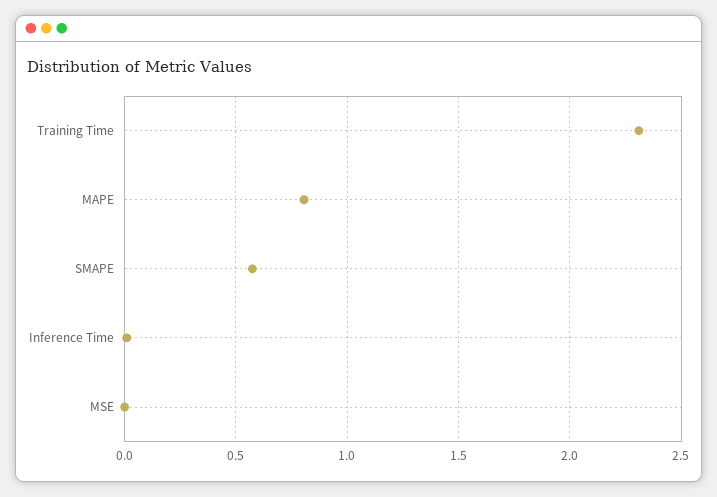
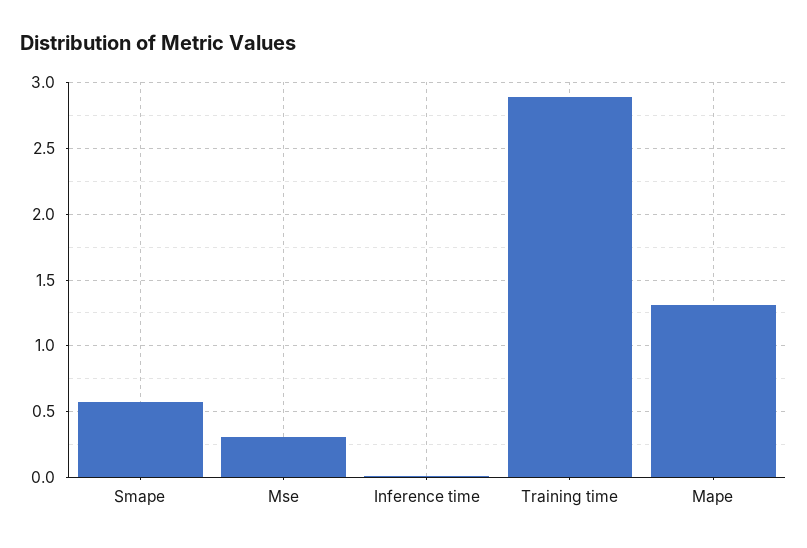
Training Time: 2.3 -> 2.9
MAPE: 0.8 -> 1.3
MSE: 0 -> 0.3

